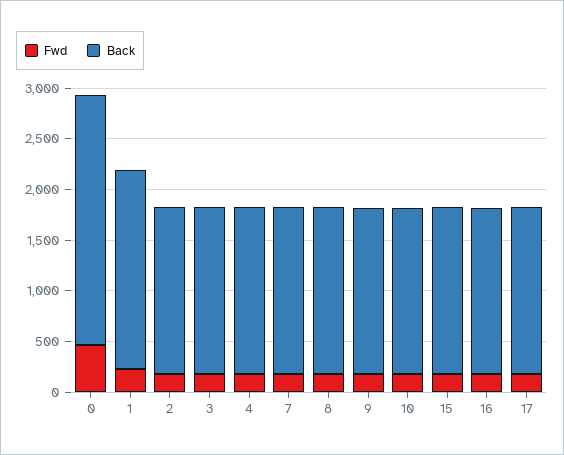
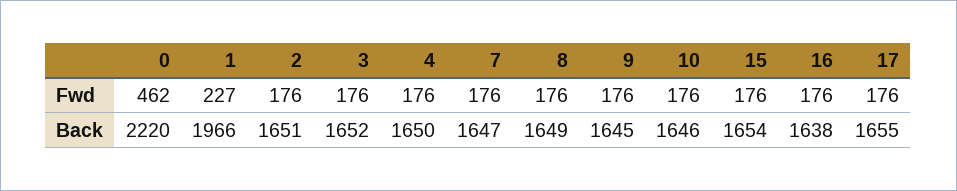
Back, 0: 2500 -> 2220

